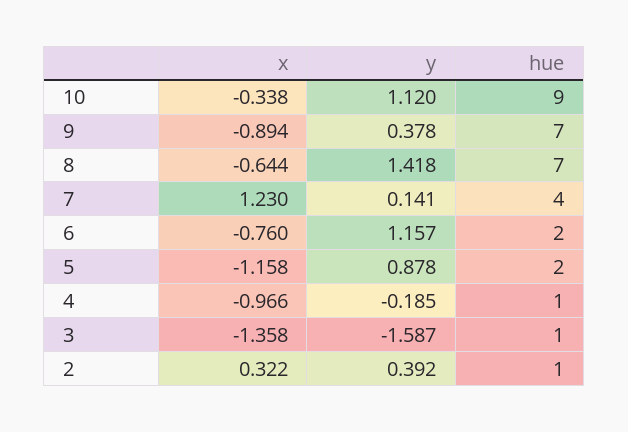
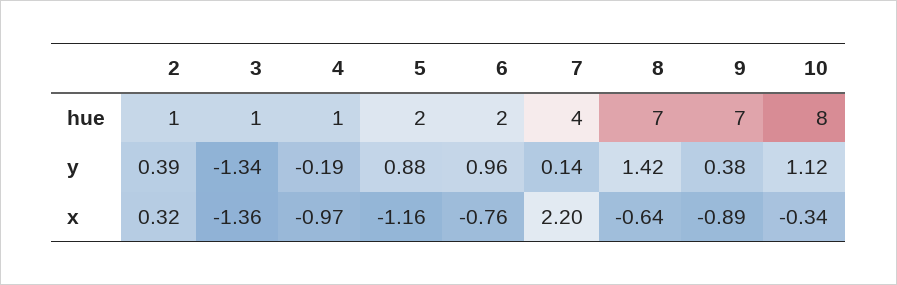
hue, 10: 9 -> 8
x, 7: 1.23 -> 2.2
y, 6: 1.157 -> 0.96
y, 3: -1.587 -> -1.34

